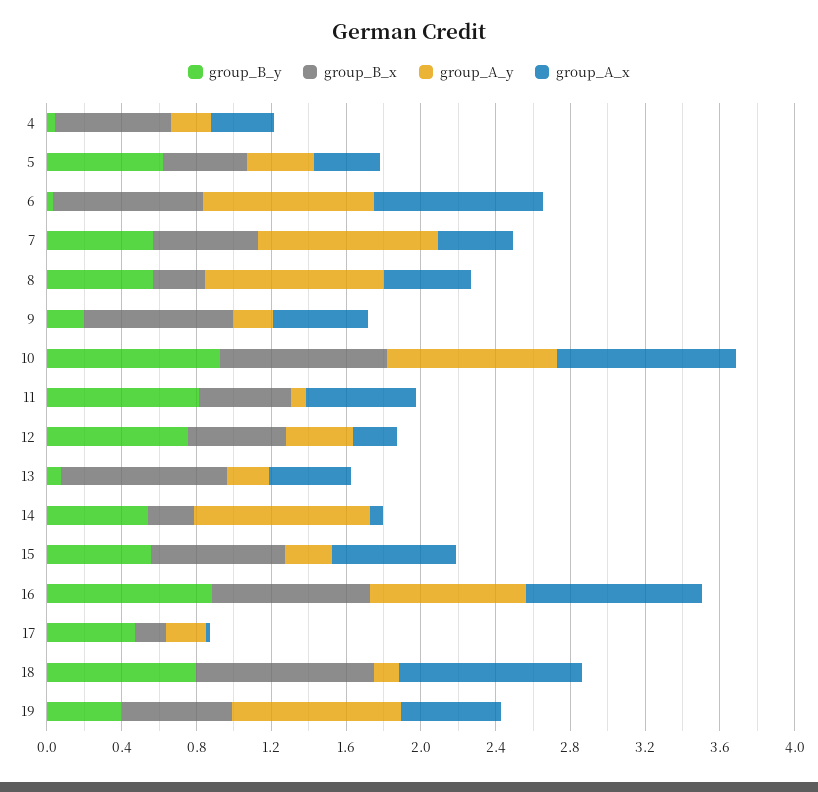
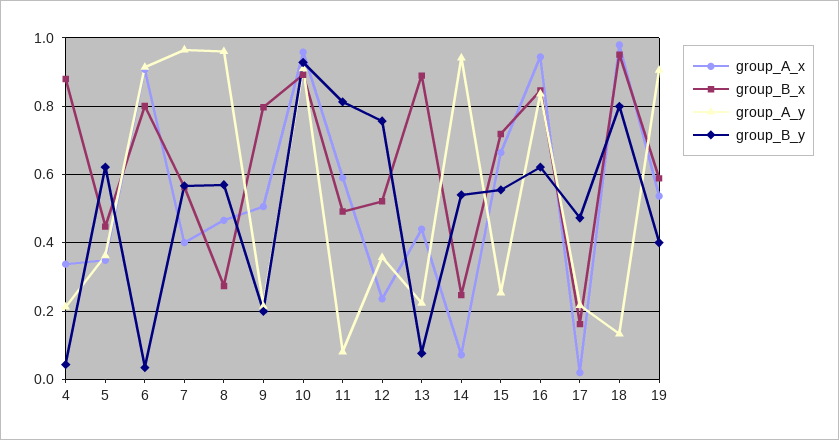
group_B_x, 4: 0.6 -> 0.88
group_B_y, 16: 0.9 -> 0.62

